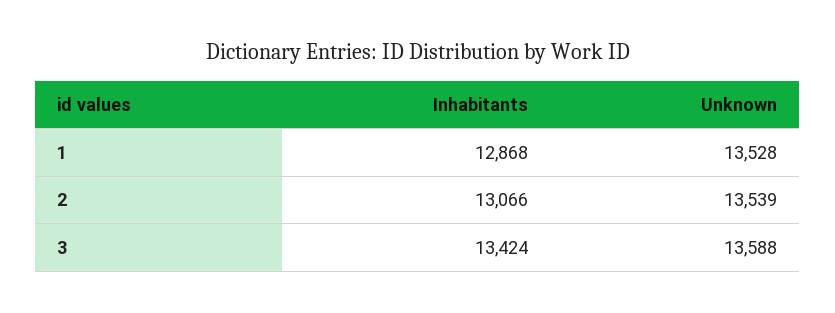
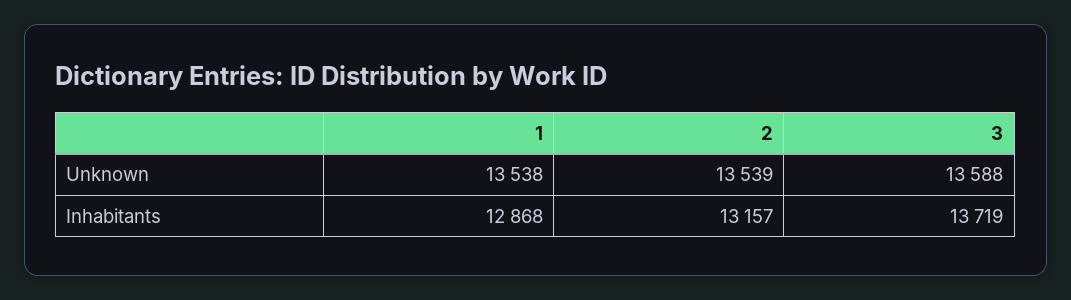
Unknown, 1: 13528 -> 13538
Inhabitants, 2: 13066 -> 13157
Inhabitants, 3: 13424 -> 13719

